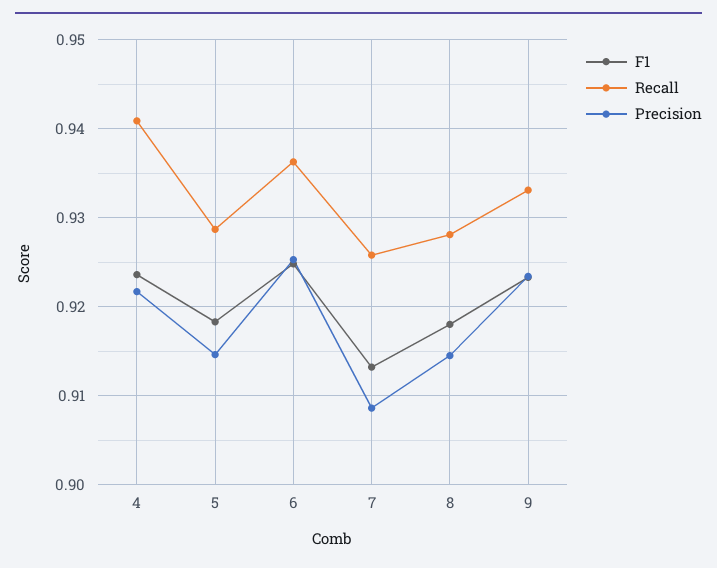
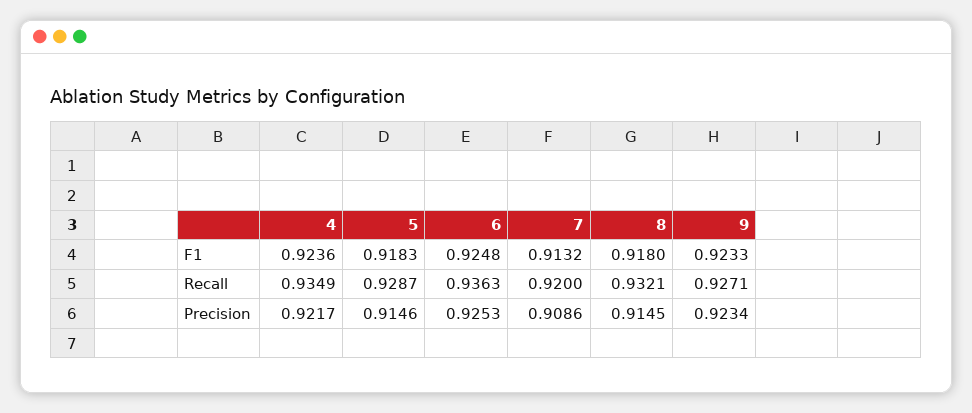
Recall, 4: 0.941 -> 0.9349
Recall, 7: 0.926 -> 0.92
Recall, 8: 0.928 -> 0.9321
Recall, 9: 0.933 -> 0.9271

